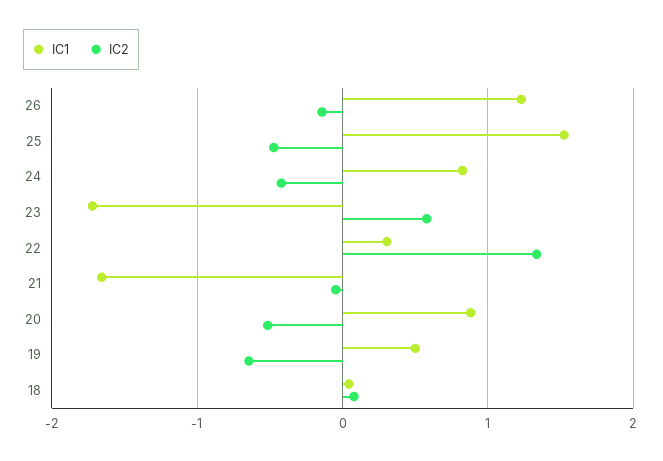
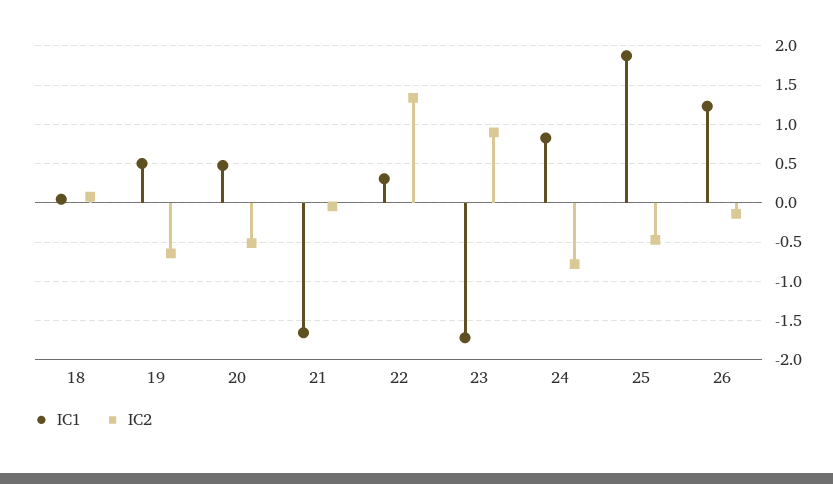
IC1, 25: 1.5 -> 1.9
IC2, 24: -0.4 -> -0.8
IC2, 23: 0.6 -> 0.9
IC1, 20: 0.9 -> 0.5

